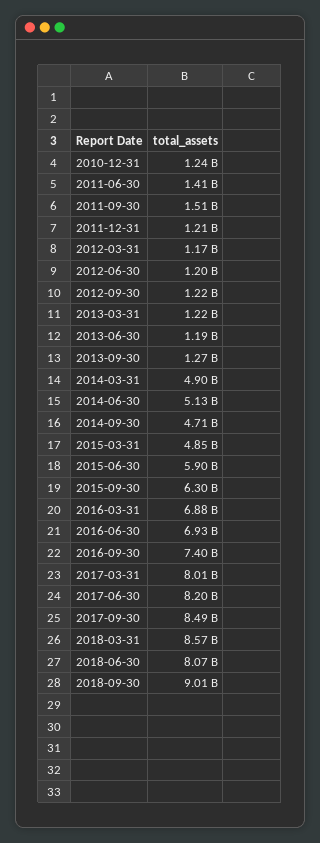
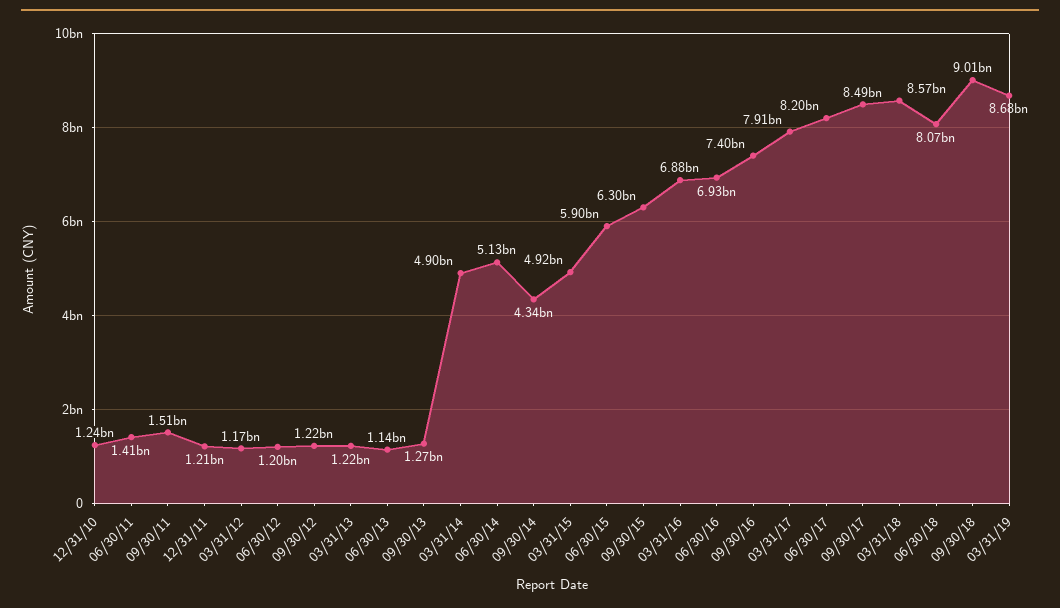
2013-06-30: 1190000000 -> 1140000000
2014-09-30: 4710000000 -> 4340000000
2015-03-31: 4850000000 -> 4920000000
2017-03-31: 8010000000 -> 7910000000
03/31/19: none -> 8680000000

